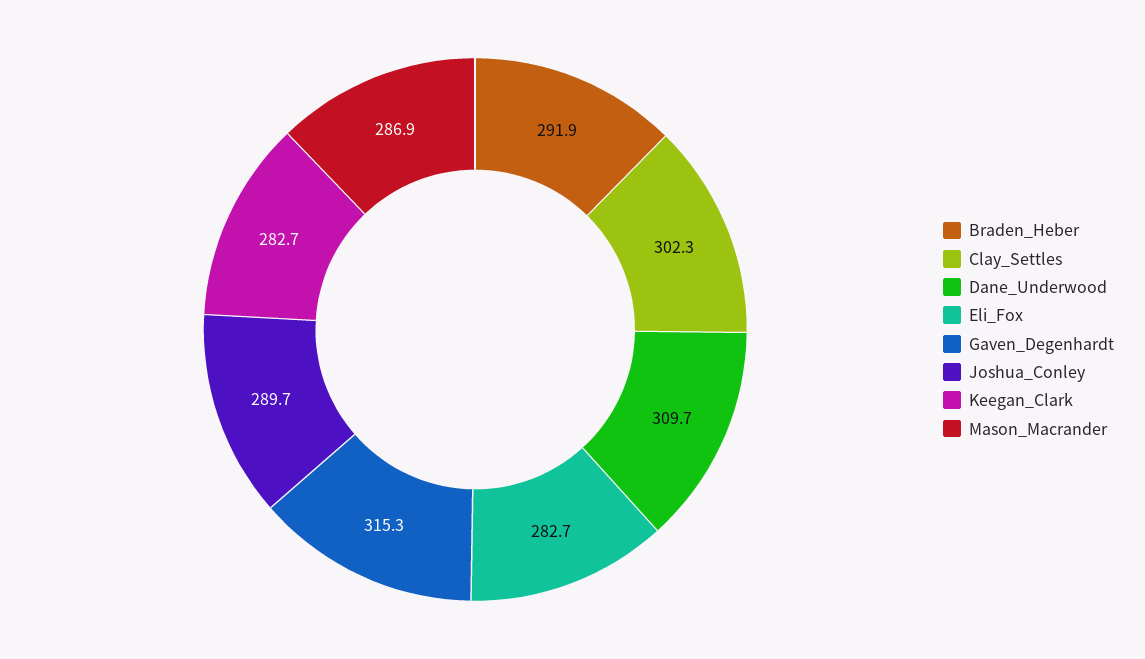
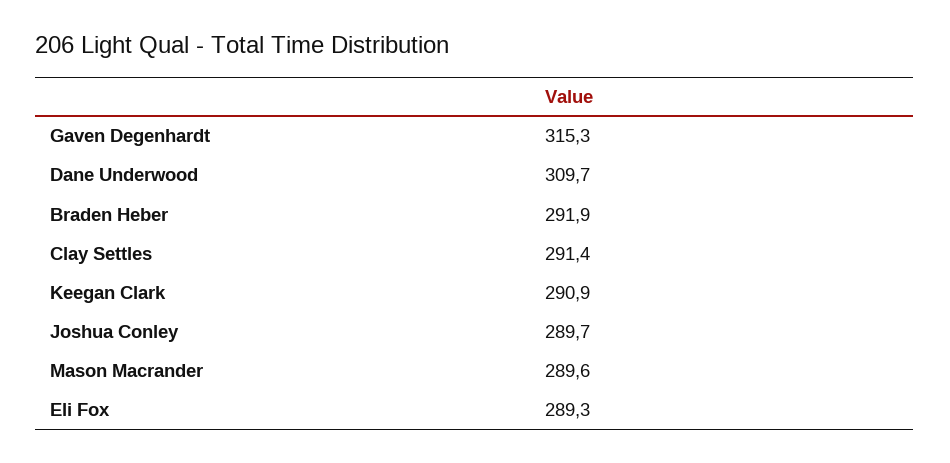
Clay_Settles: 302.3 -> 291.4
Eli_Fox: 282.7 -> 289.3
Keegan_Clark: 282.7 -> 290.9
Mason_Macrander: 286.9 -> 289.6

